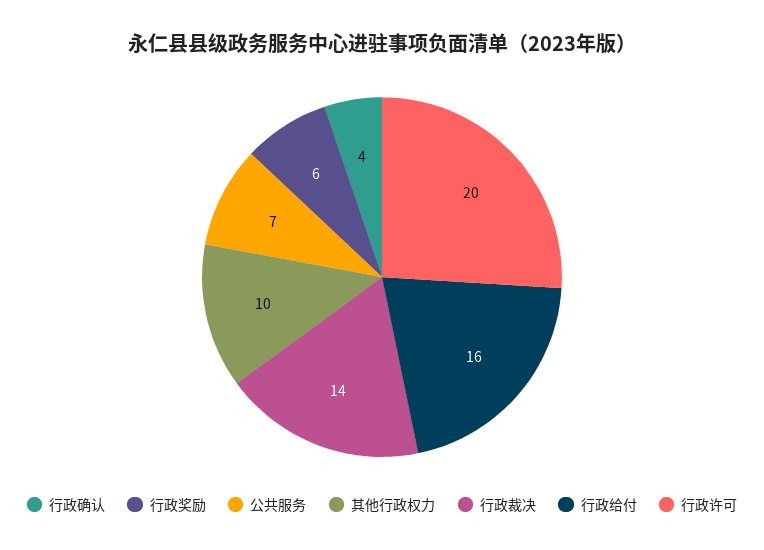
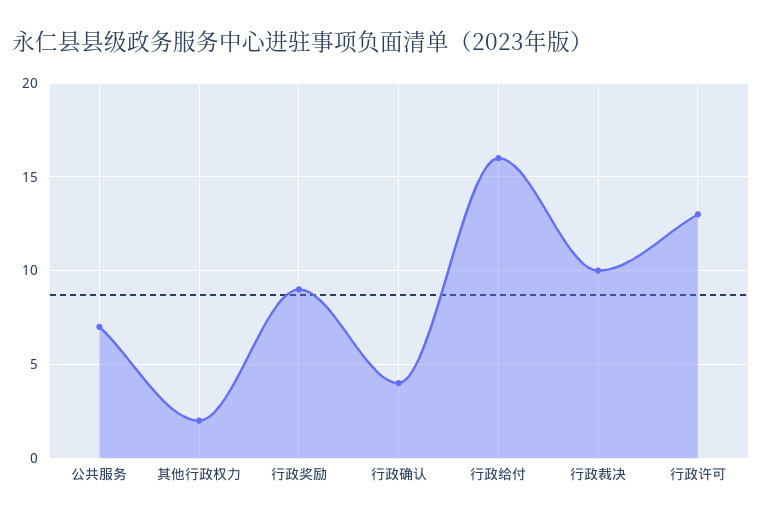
行政奖励: 6 -> 9
其他行政权力: 10 -> 2
行政裁决: 14 -> 10
行政许可: 20 -> 13

